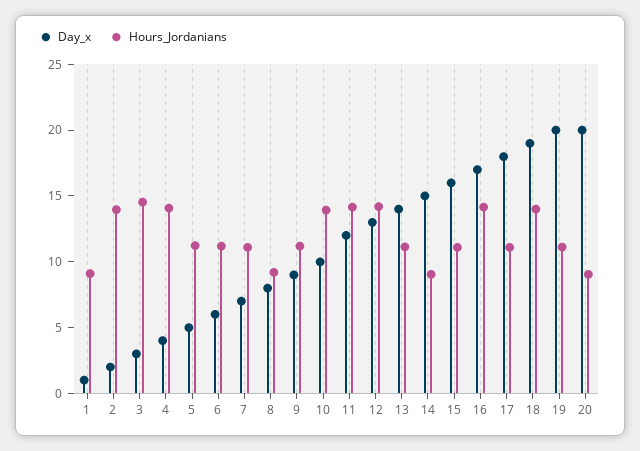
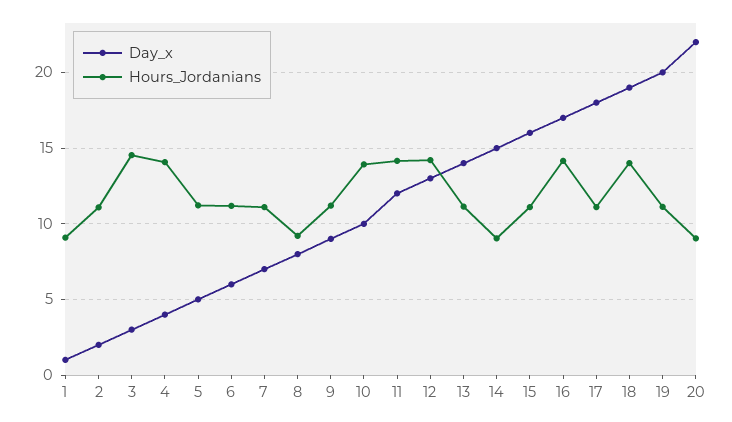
Hours_Jordanians, 2: 14 -> 11
Day_x, 20: 20 -> 22

